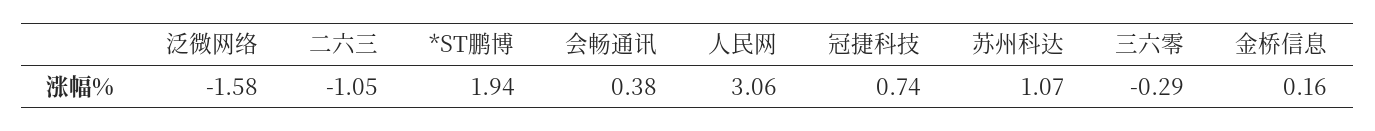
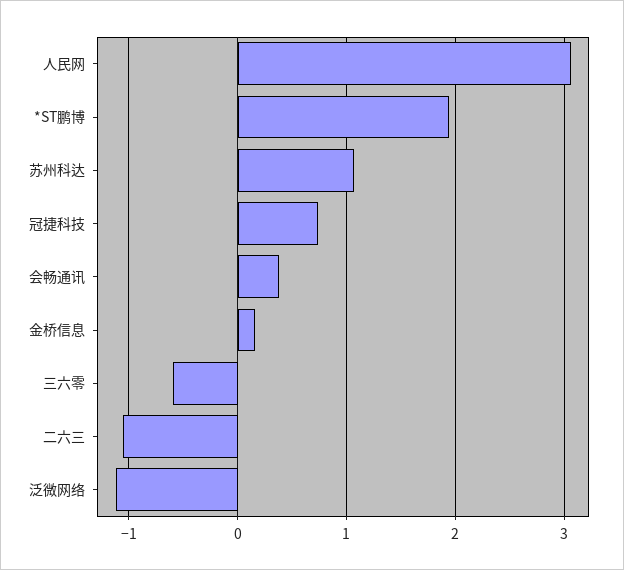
泛微网络: -1.58 -> -1.1
三六零: -0.29 -> -0.6

